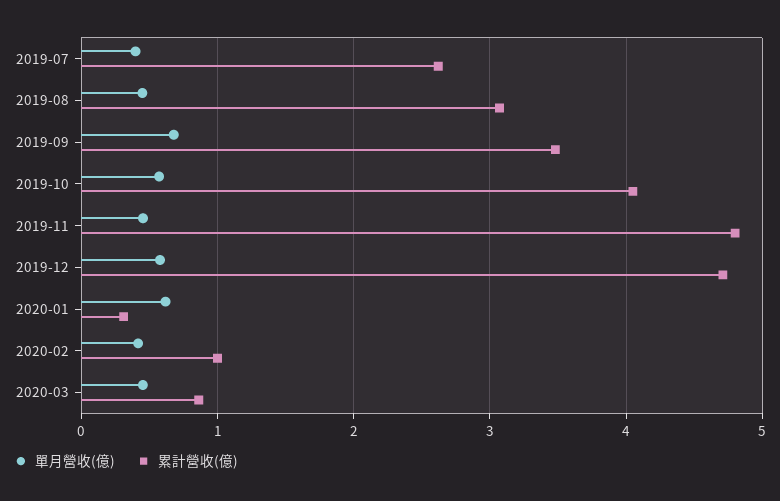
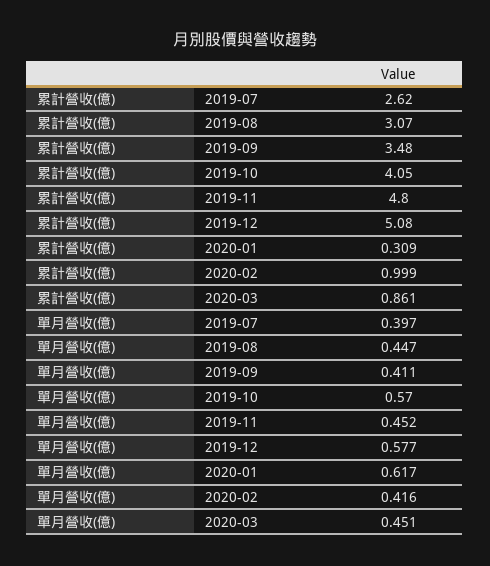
單月營收(億), 2019-09: 0.7 -> 0.411
累計營收(億), 2019-12: 4.7 -> 5.08

